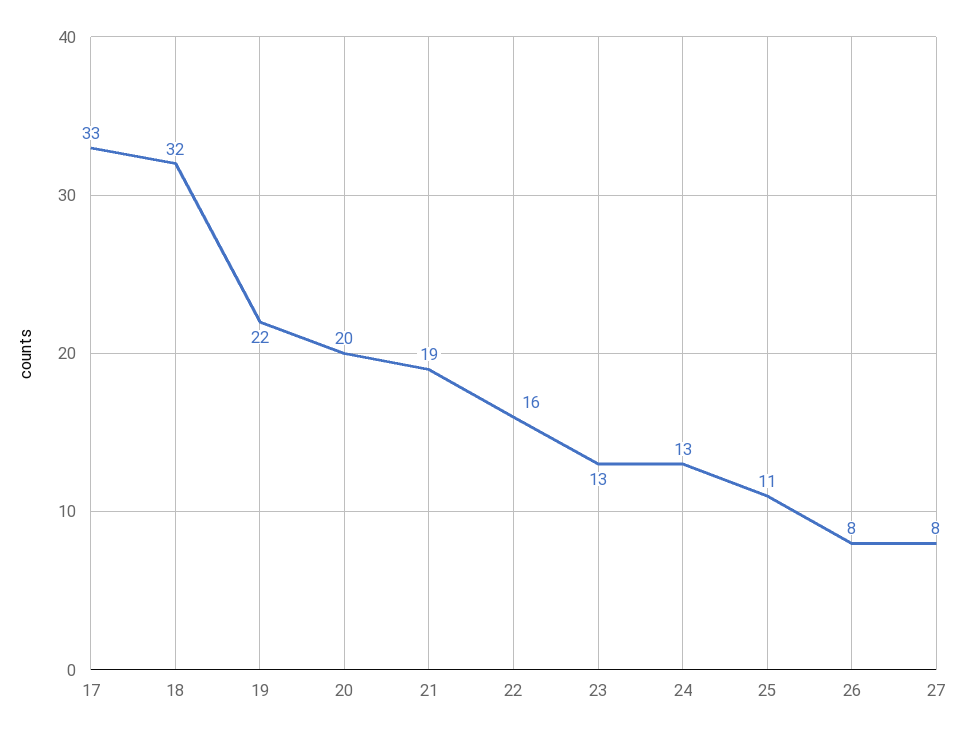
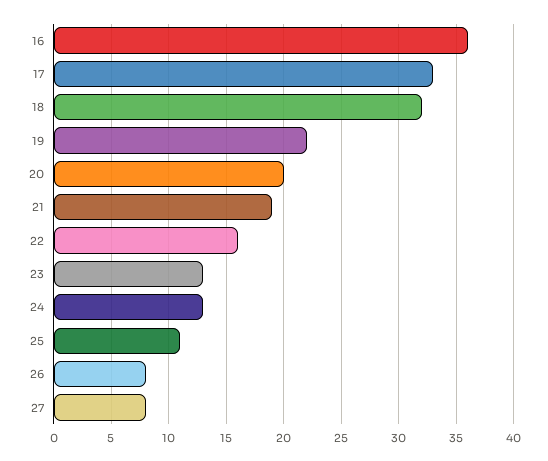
16: none -> 36

